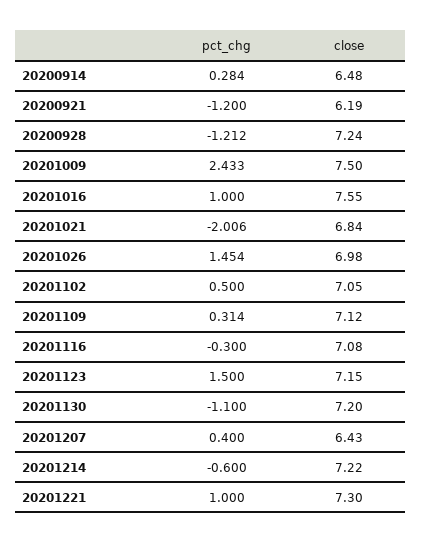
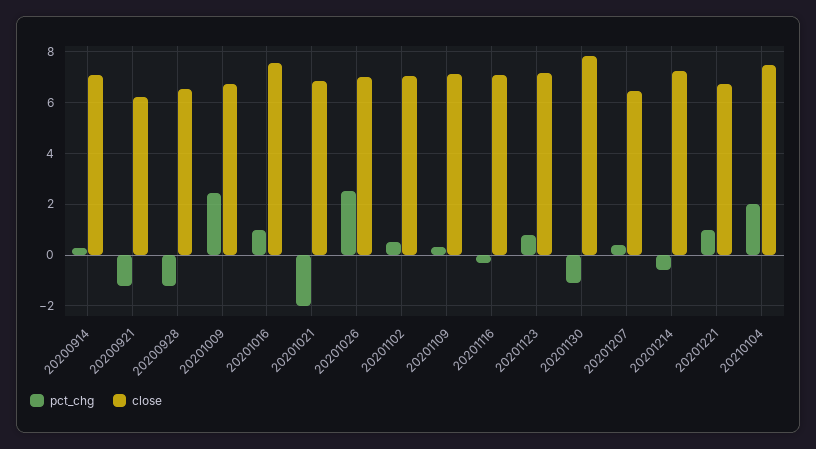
close, 20200914: 6.48 -> 7
close, 20200928: 7.24 -> 6.5
close, 20201009: 7.5 -> 6.75
pct_chg, 20201026: 1.454 -> 2.5
pct_chg, 20201123: 1.5 -> 0.75
close, 20201130: 7.2 -> 7.75
close, 20201221: 7.3 -> 6.75
pct_chg, 20210104: none -> 2
close, 20210104: none -> 7.5

